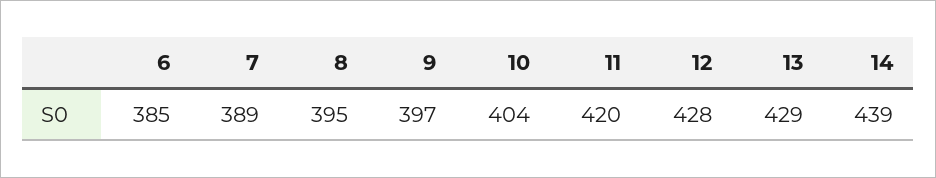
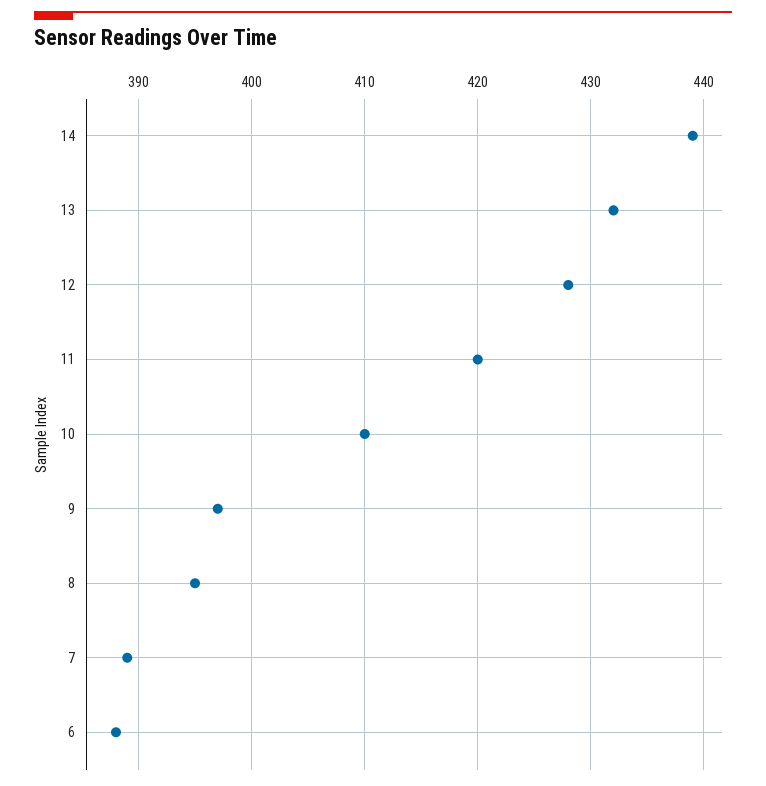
6: 385 -> 388
10: 404 -> 410
13: 429 -> 432

